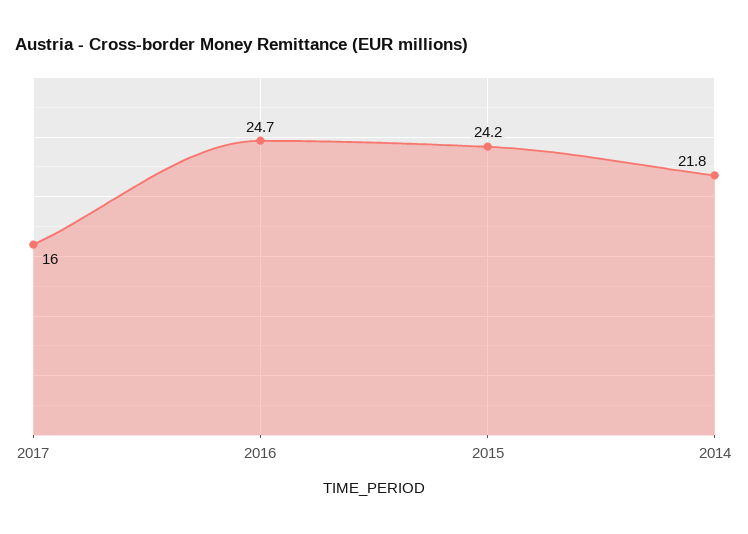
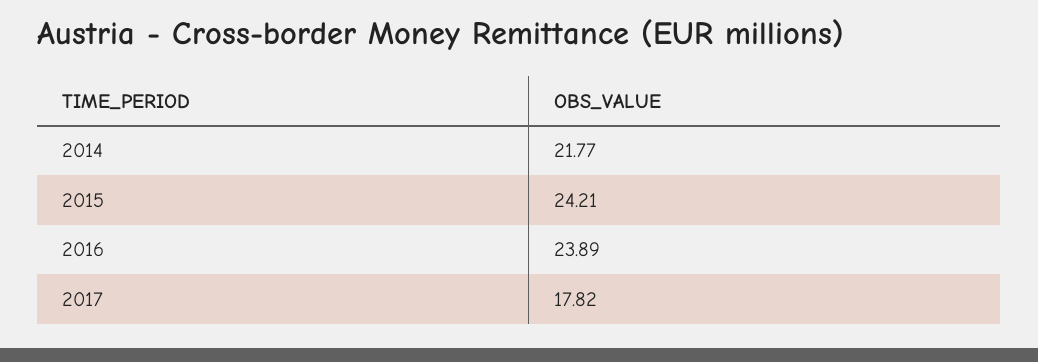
2017: 16 -> 17.82
2016: 24.7 -> 23.89

